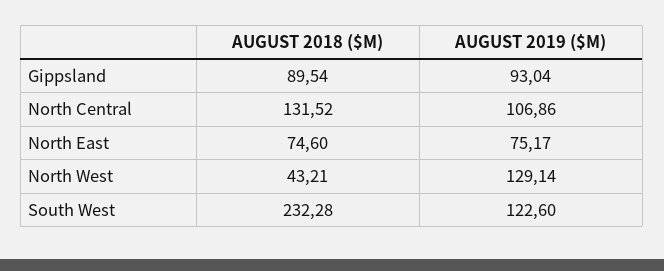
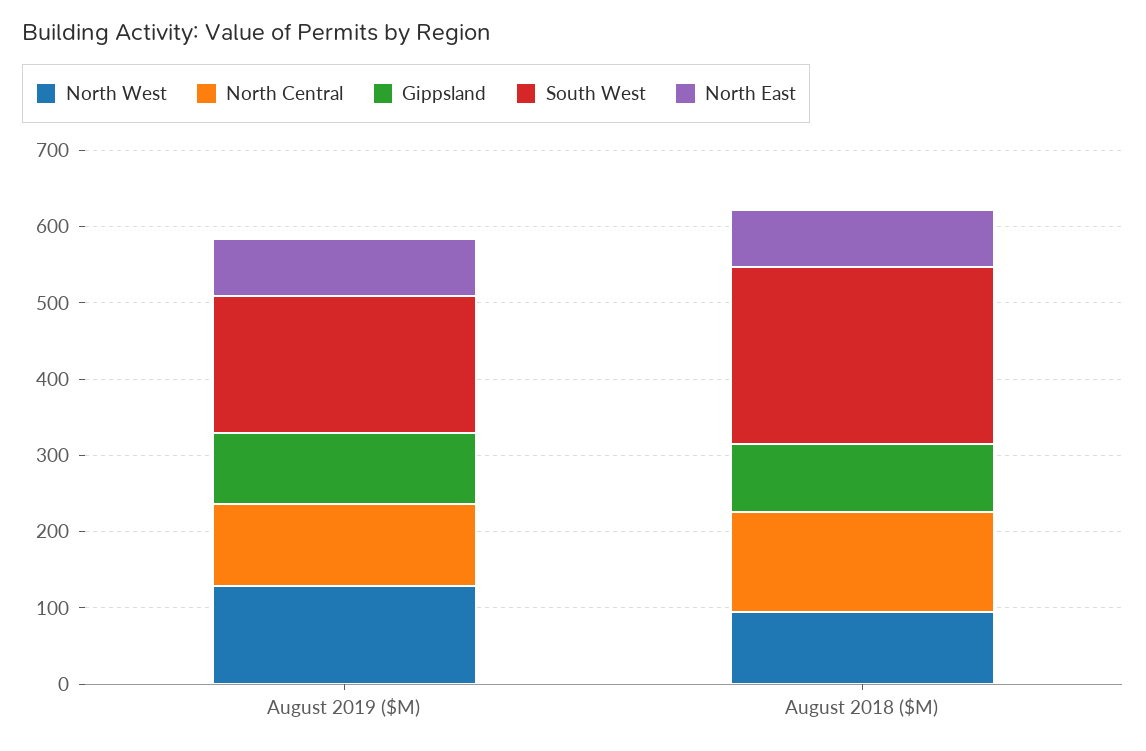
North West, AUGUST 2018 ($M): 43.21 -> 100
South West, AUGUST 2019 ($M): 122.6 -> 180

